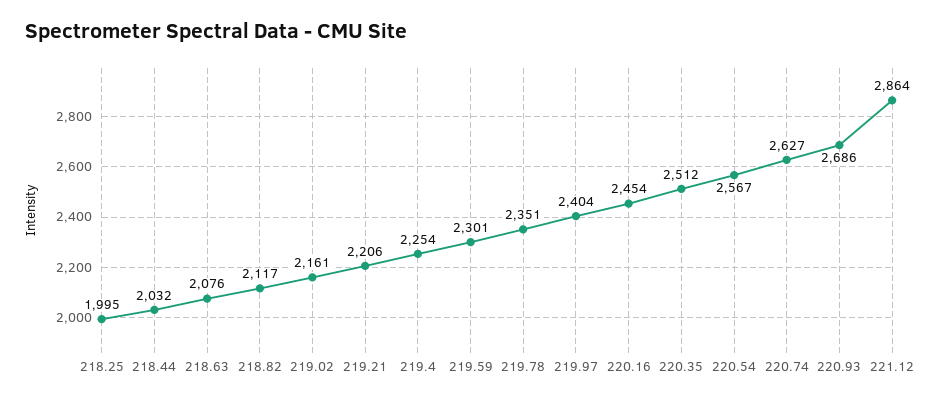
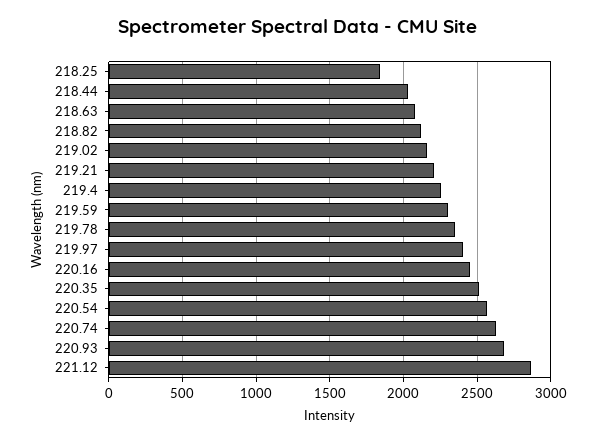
218.25: 1995 -> 1850

